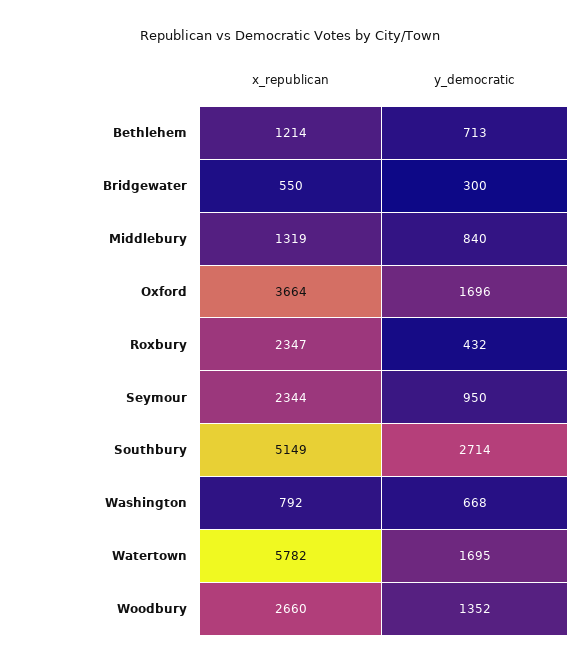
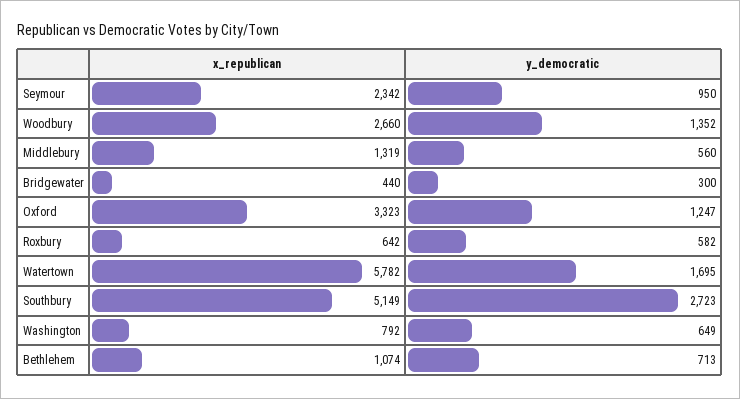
x_republican, Bethlehem: 1214 -> 1074
x_republican, Bridgewater: 550 -> 440
y_democratic, Middlebury: 840 -> 560
x_republican, Oxford: 3664 -> 3323
y_democratic, Oxford: 1696 -> 1247
x_republican, Roxbury: 2347 -> 642
y_democratic, Roxbury: 432 -> 582
x_republican, Seymour: 2344 -> 2342
y_democratic, Southbury: 2714 -> 2723
y_democratic, Washington: 668 -> 649

